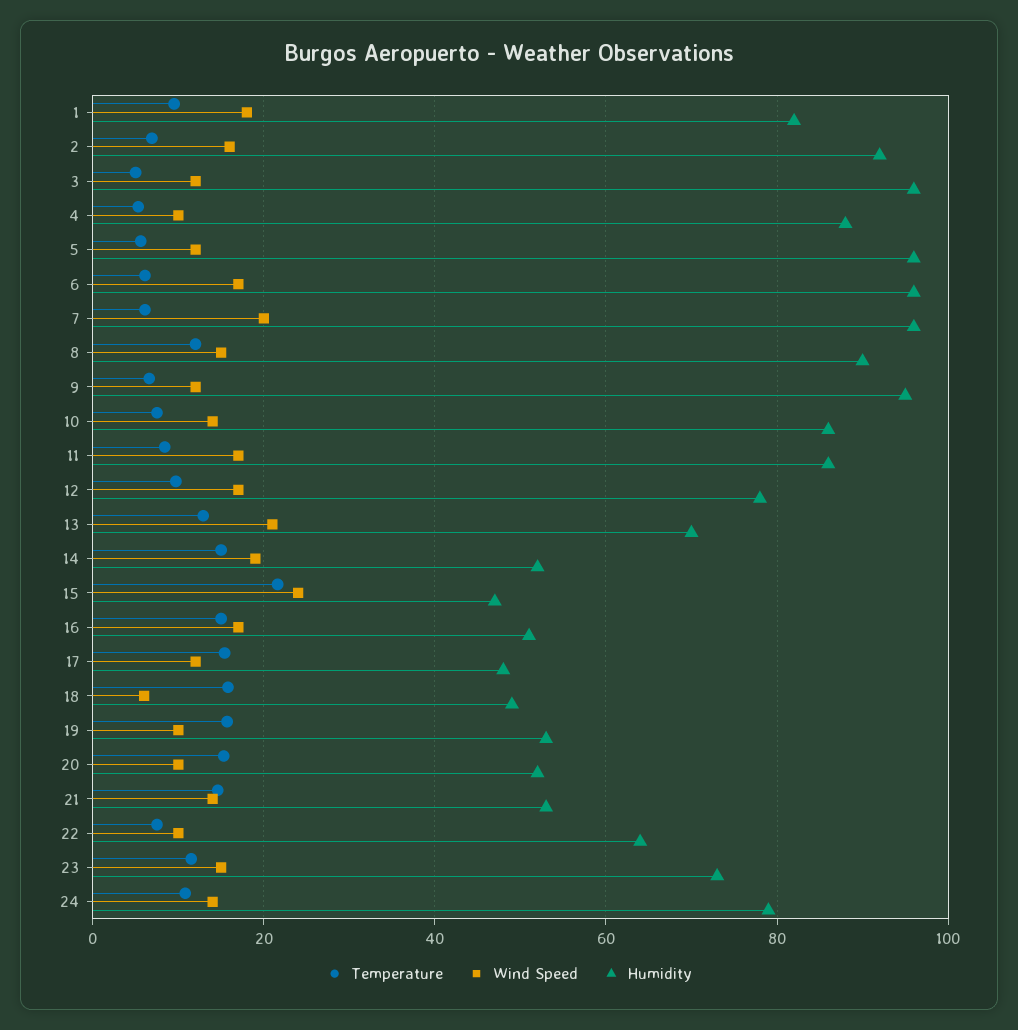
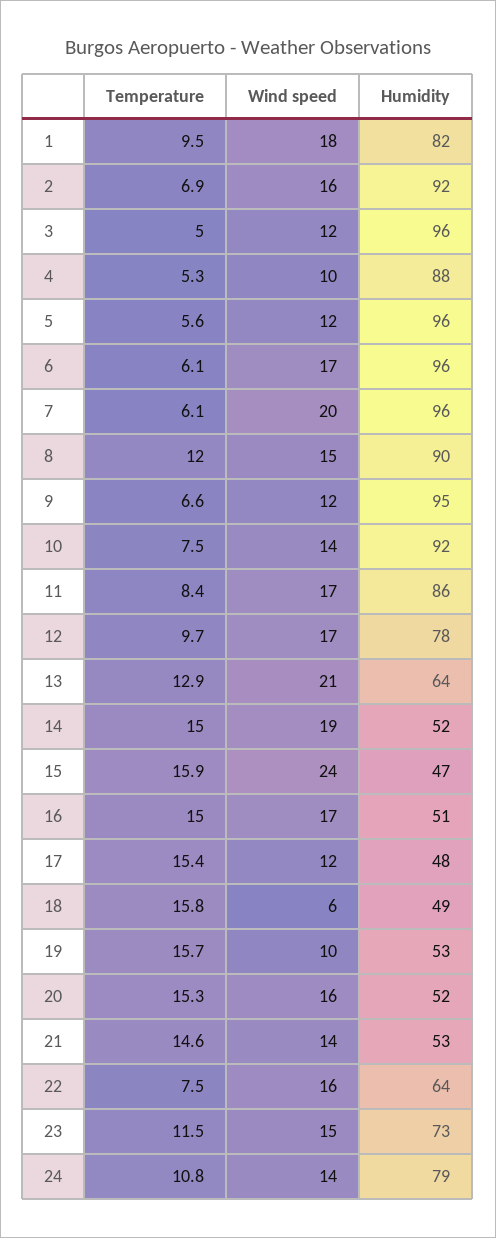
Humidity, 10: 86 -> 92
Humidity, 13: 70 -> 64
Temperature, 15: 22 -> 15.9
Wind Speed, 20: 10 -> 16
Wind Speed, 22: 10 -> 16

